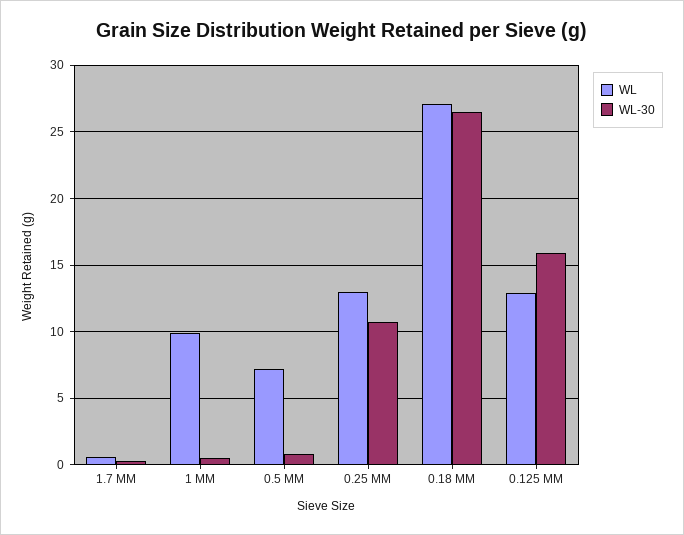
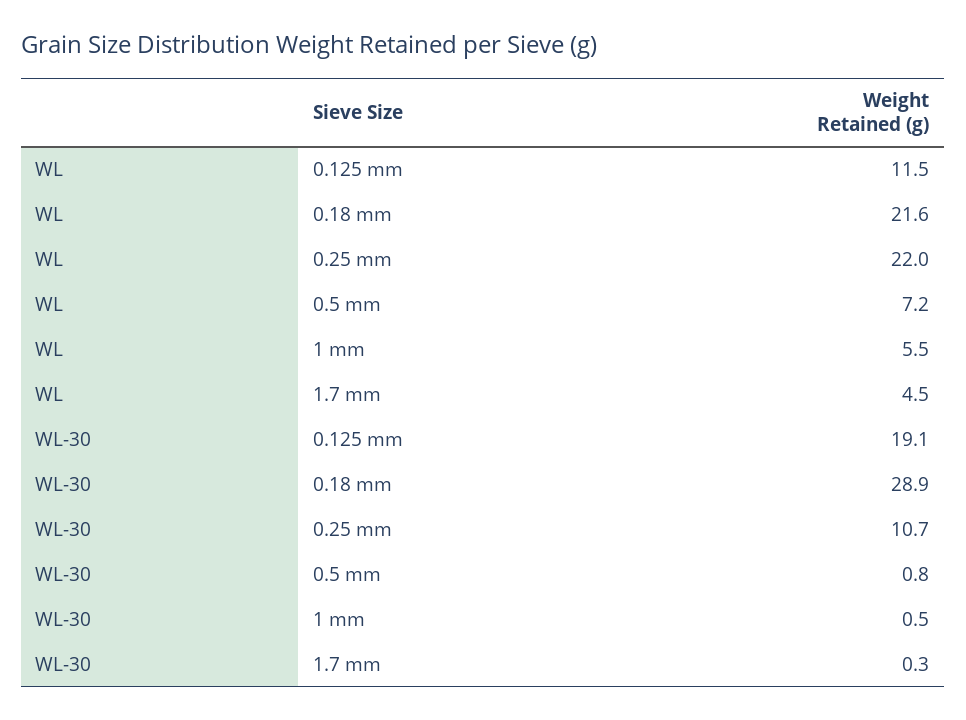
WL, 1.7 MM: 0.5 -> 4.5
WL, 1 MM: 10 -> 5.5
WL, 0.25 MM: 13 -> 22
WL, 0.18 MM: 27 -> 21.6
WL-30, 0.18 MM: 26.5 -> 28.9
WL, 0.125 MM: 13 -> 11.5
WL-30, 0.125 MM: 16 -> 19.1

